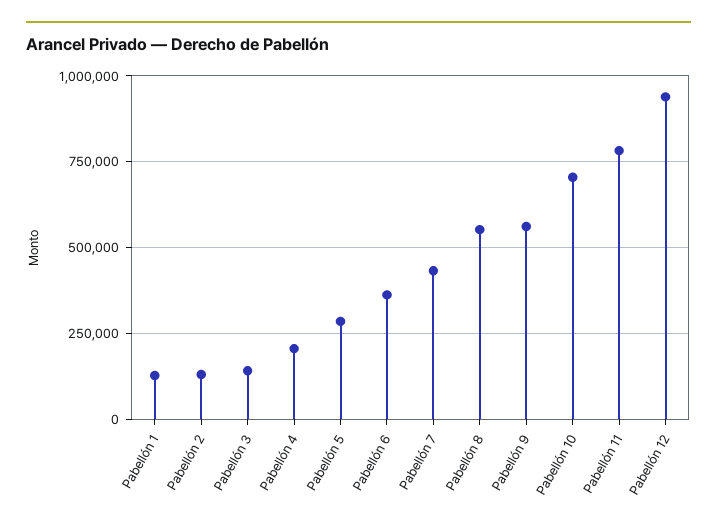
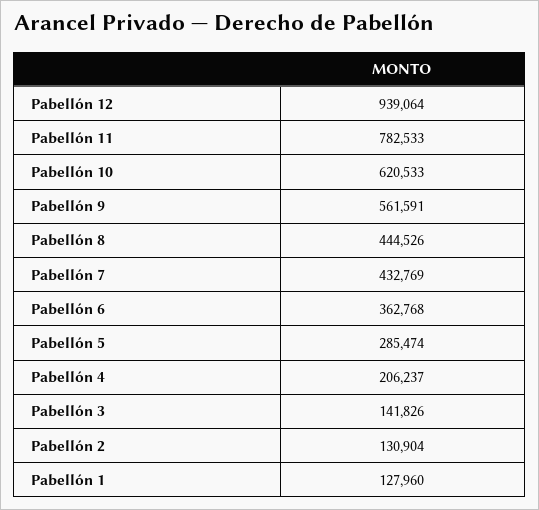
Pabellón 8: 550000 -> 444526
Pabellón 10: 700000 -> 620533

